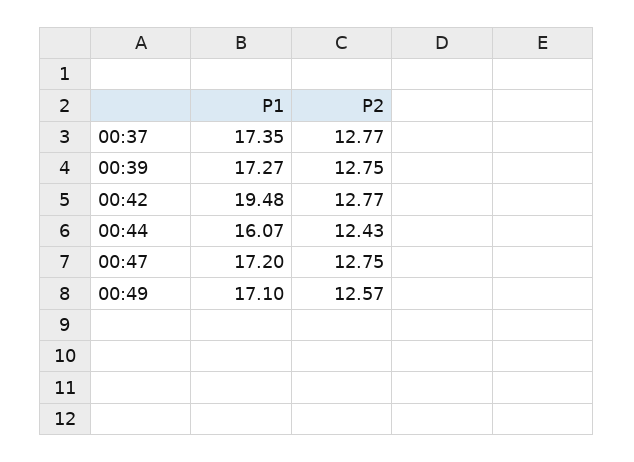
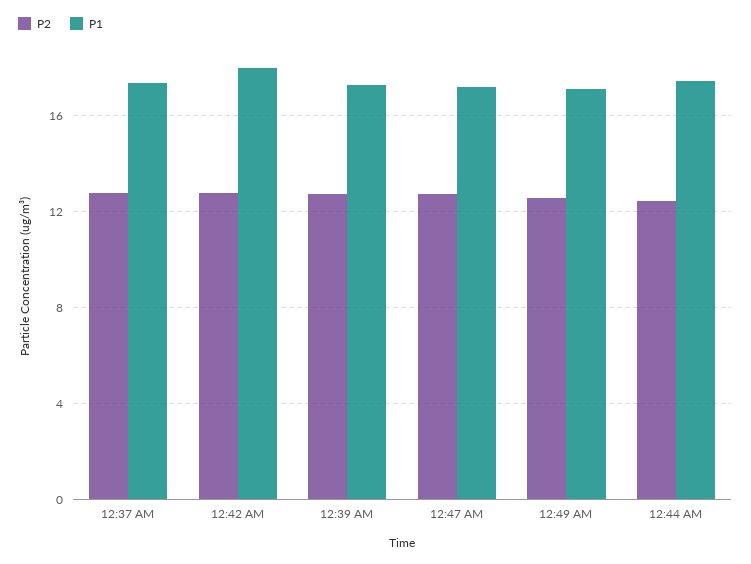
P1, 00:42: 19.48 -> 18
P1, 00:44: 16.07 -> 17.5

